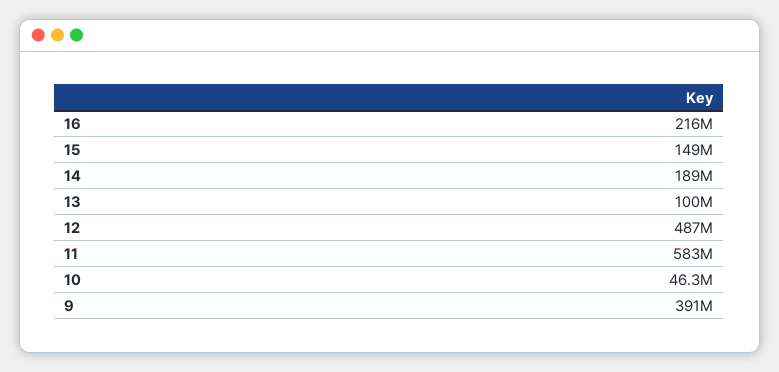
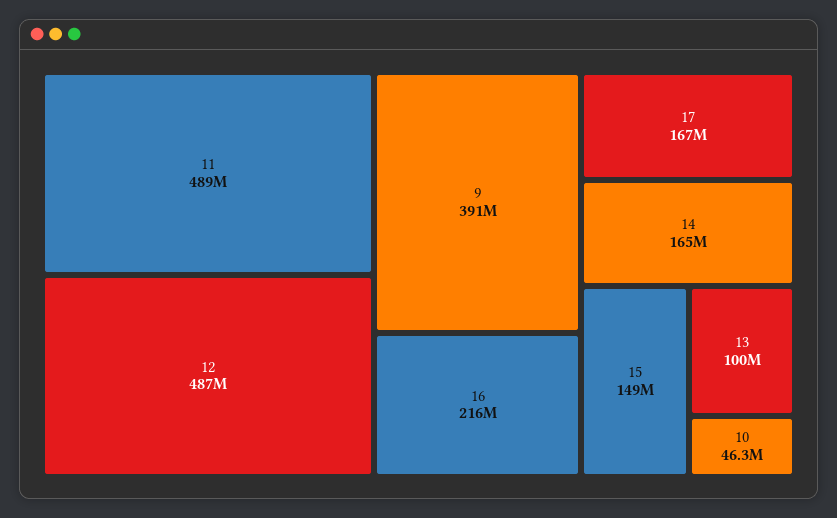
14: 189000000 -> 165000000
11: 583000000 -> 489000000
17: none -> 167000000

